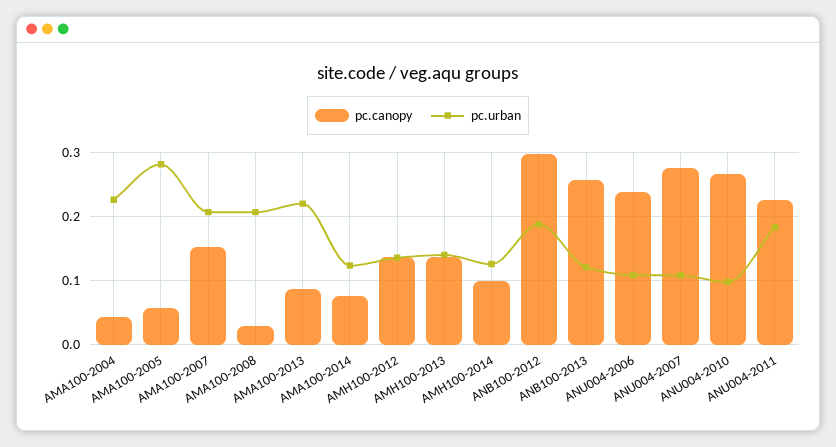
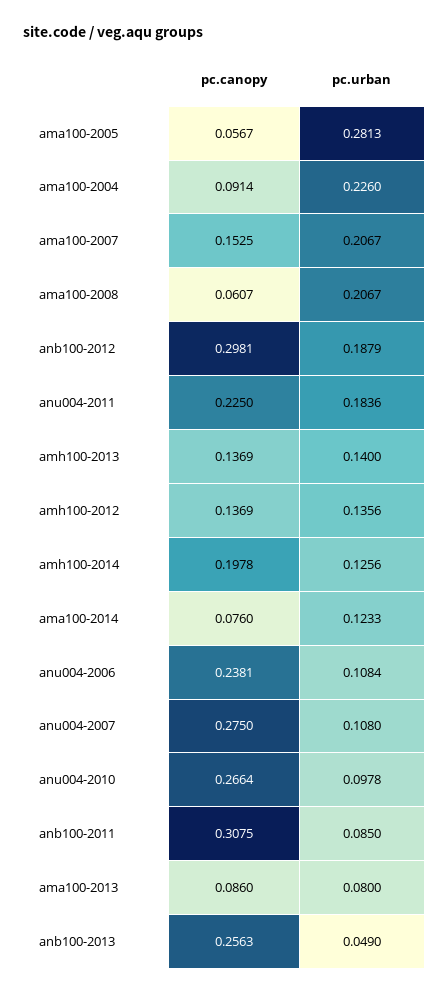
pc.canopy, AMA100-2004: 0.04 -> 0.0914
pc.canopy, AMA100-2008: 0.03 -> 0.0607
pc.urban, AMA100-2013: 0.22 -> 0.08
pc.canopy, AMH100-2014: 0.1 -> 0.1978
pc.urban, ANB100-2013: 0.12 -> 0.049
pc.canopy, anb100-2011: none -> 0.3075
pc.urban, anb100-2011: none -> 0.085

